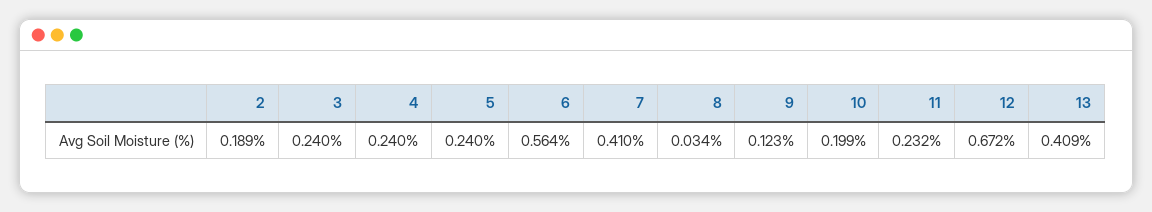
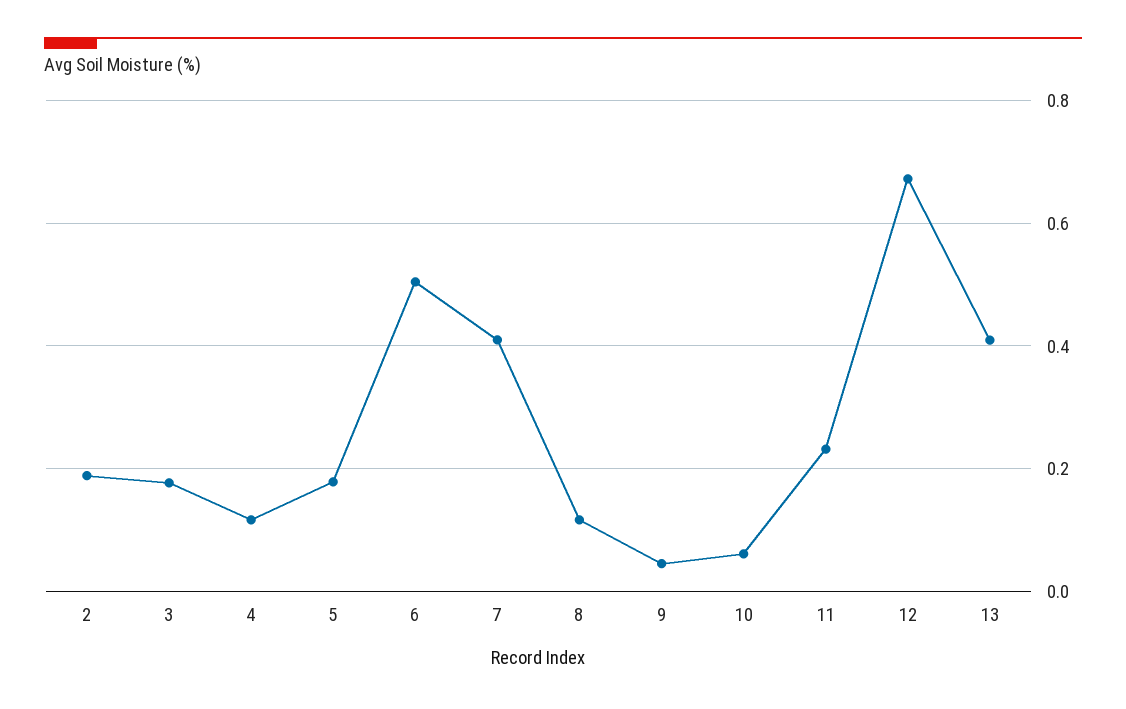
3: 0.24 -> 0.18
4: 0.24 -> 0.12
5: 0.24 -> 0.18
6: 0.564 -> 0.5
8: 0.034 -> 0.12
9: 0.123 -> 0.04
10: 0.199 -> 0.06

